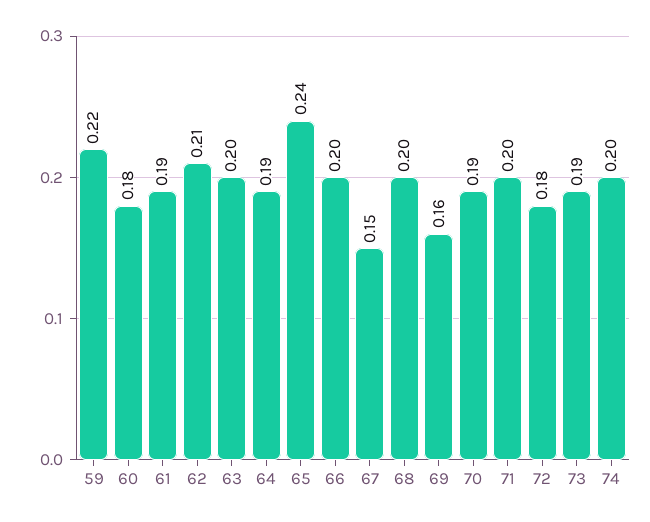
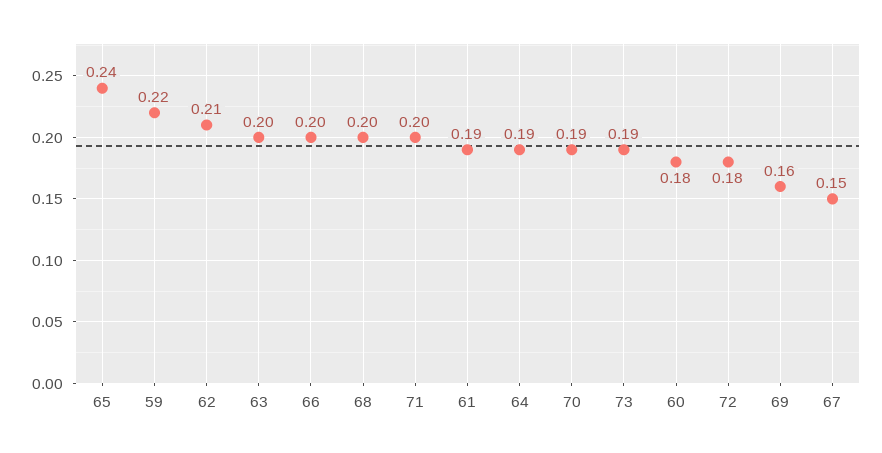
74: 0.2 -> none

